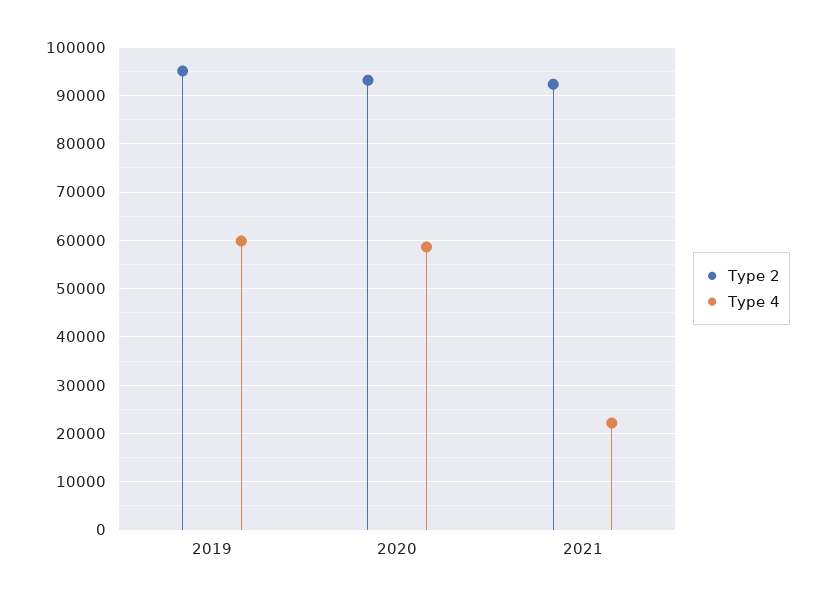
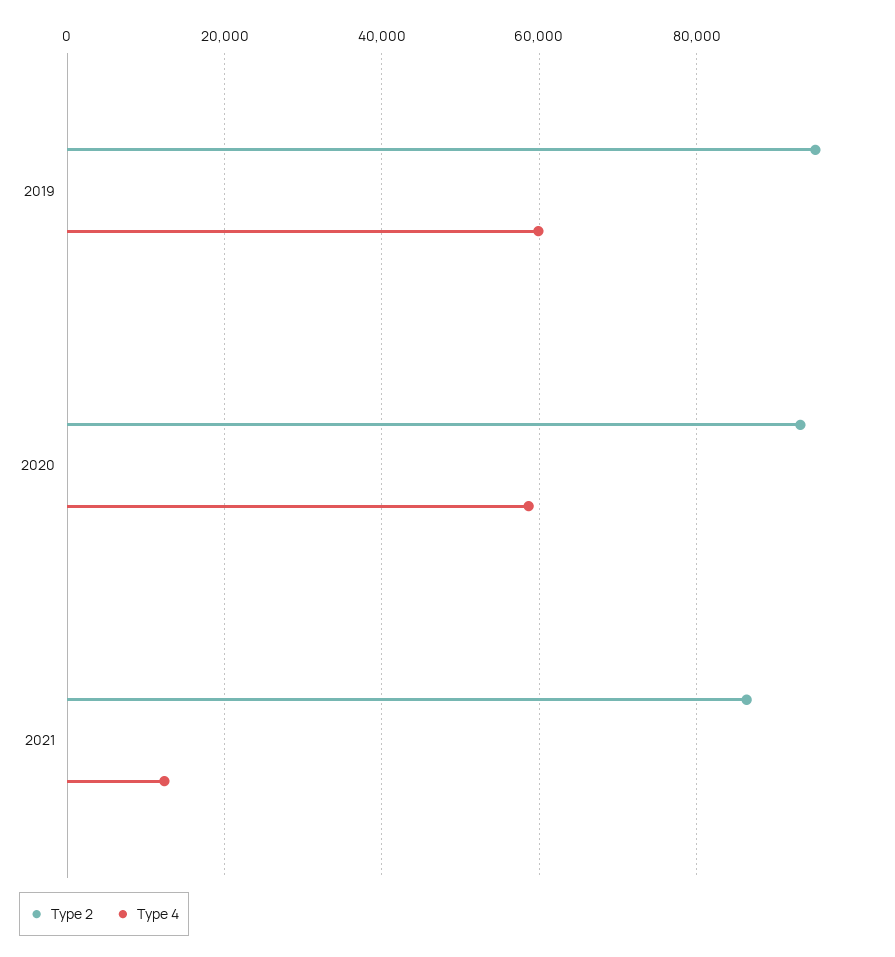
Type 2, 2021: 92000 -> 86000
Type 4, 2021: 22000 -> 12000

